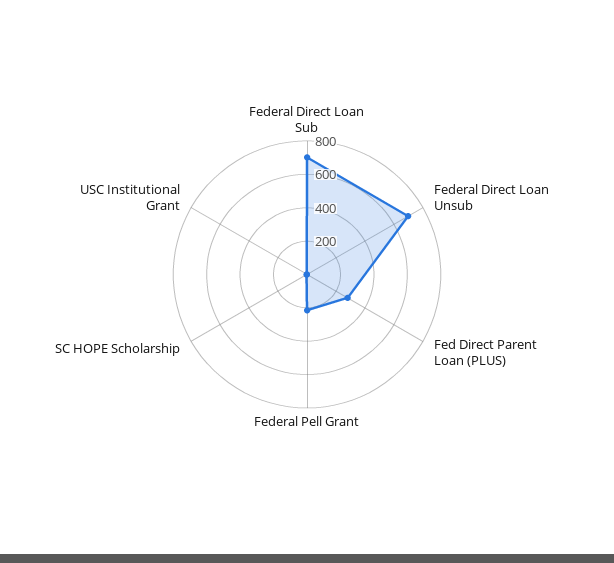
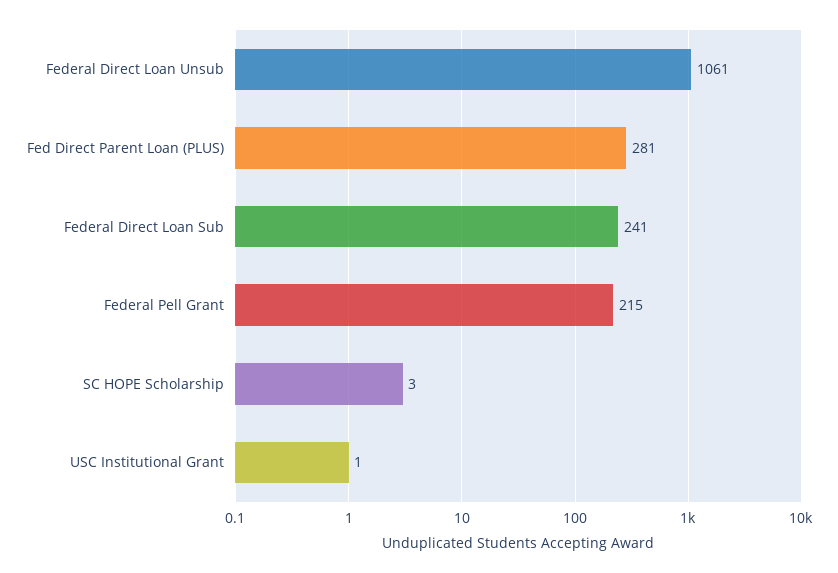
Federal Direct Loan Sub: 700 -> 241
Federal Direct Loan Unsub: 700 -> 1061

